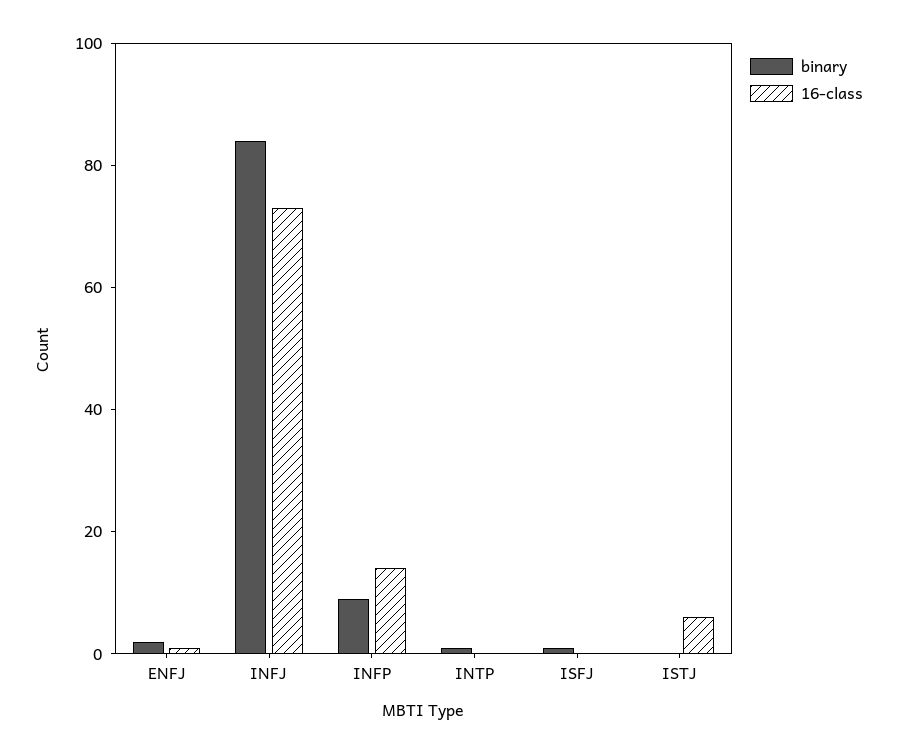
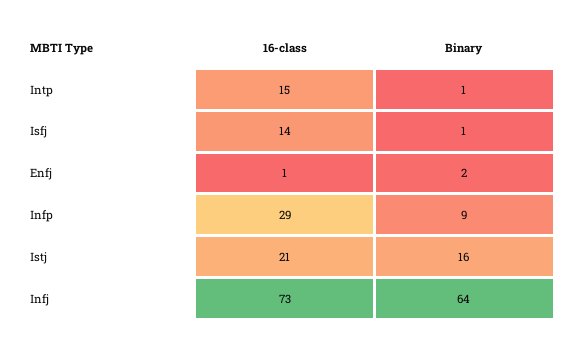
binary, INFJ: 85 -> 64
16-class, INFP: 15 -> 29
16-class, INTP: 0 -> 15
16-class, ISFJ: 0 -> 14
binary, ISTJ: 0 -> 16
16-class, ISTJ: 5 -> 21

